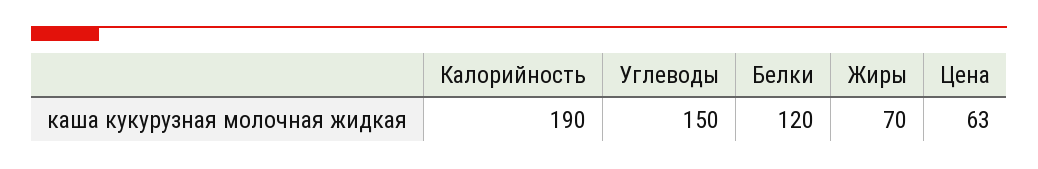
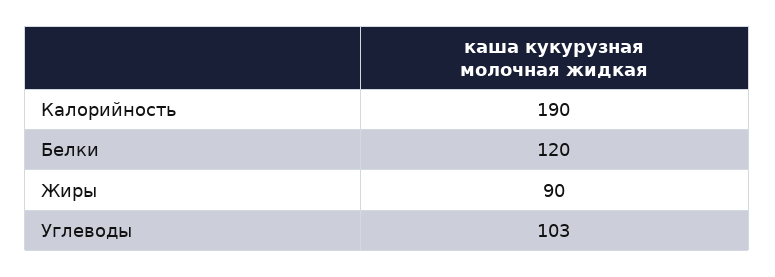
Углеводы: 150 -> 103
Жиры: 70 -> 90
Цена: 63 -> none

